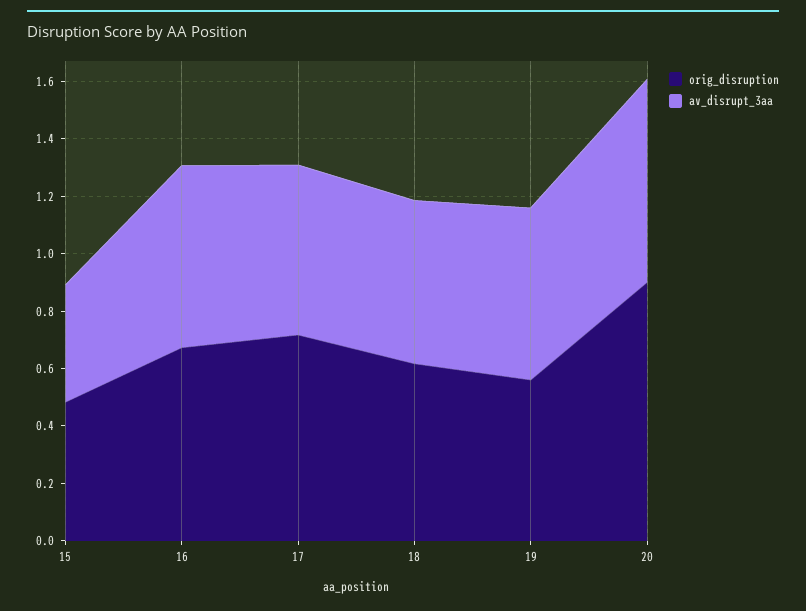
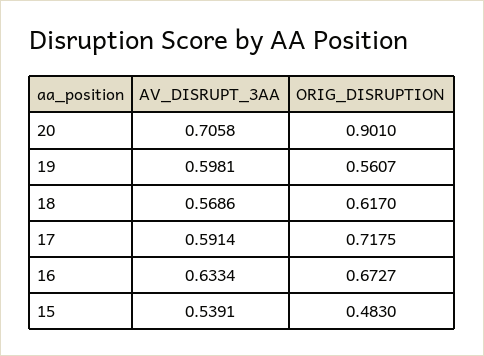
av_disrupt_3aa, 15: 0.4 -> 0.5391

